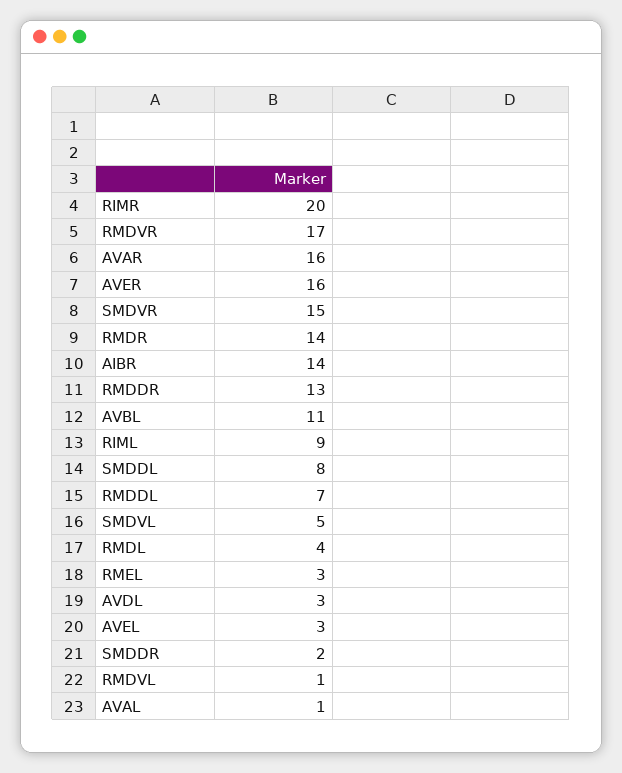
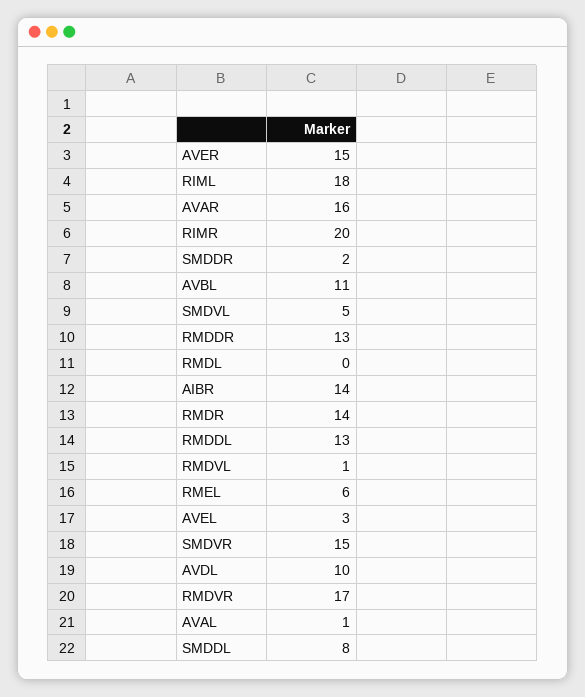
AVER: 16 -> 15
RIML: 9 -> 18
RMDDL: 7 -> 13
RMDL: 4 -> 0
RMEL: 3 -> 6
AVDL: 3 -> 10

